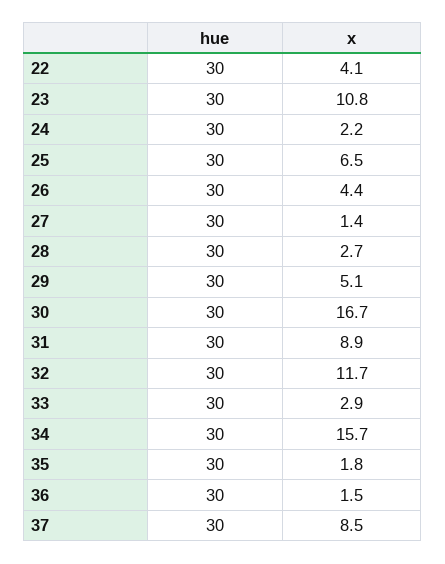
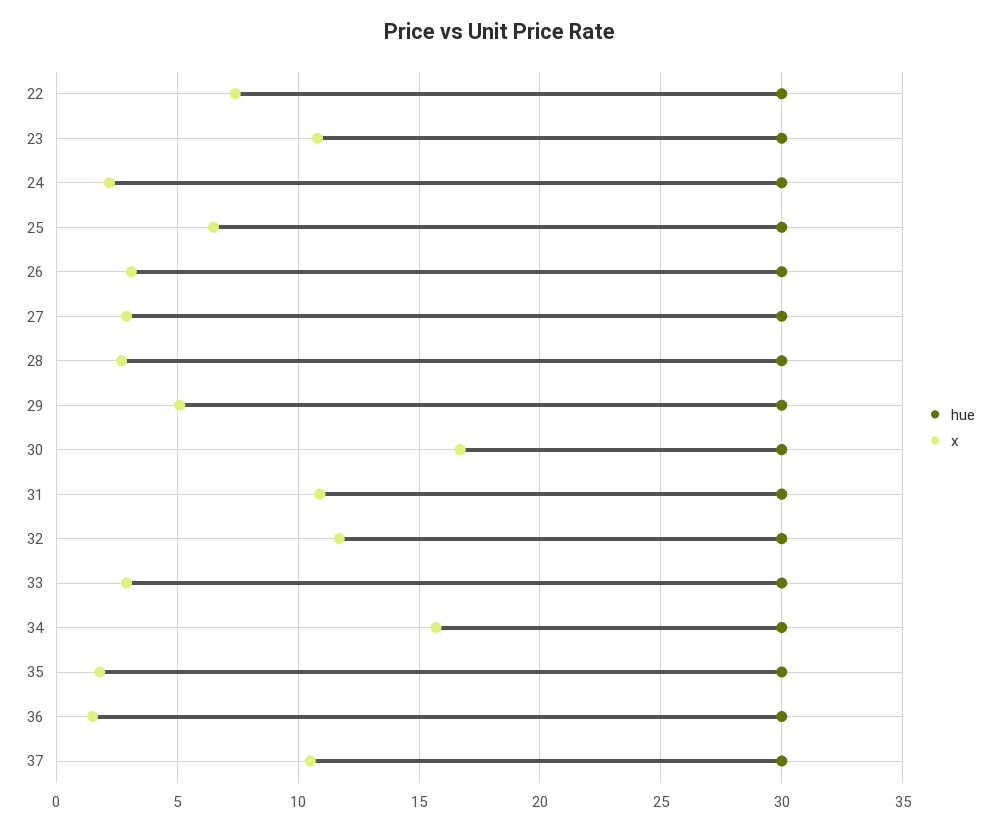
x, 22: 4.1 -> 7.5
x, 26: 4.4 -> 3
x, 27: 1.4 -> 3
x, 31: 8.9 -> 11
x, 37: 8.5 -> 10.5

